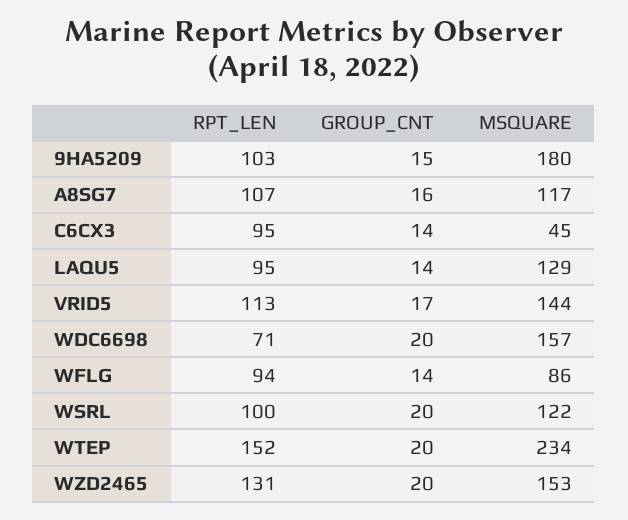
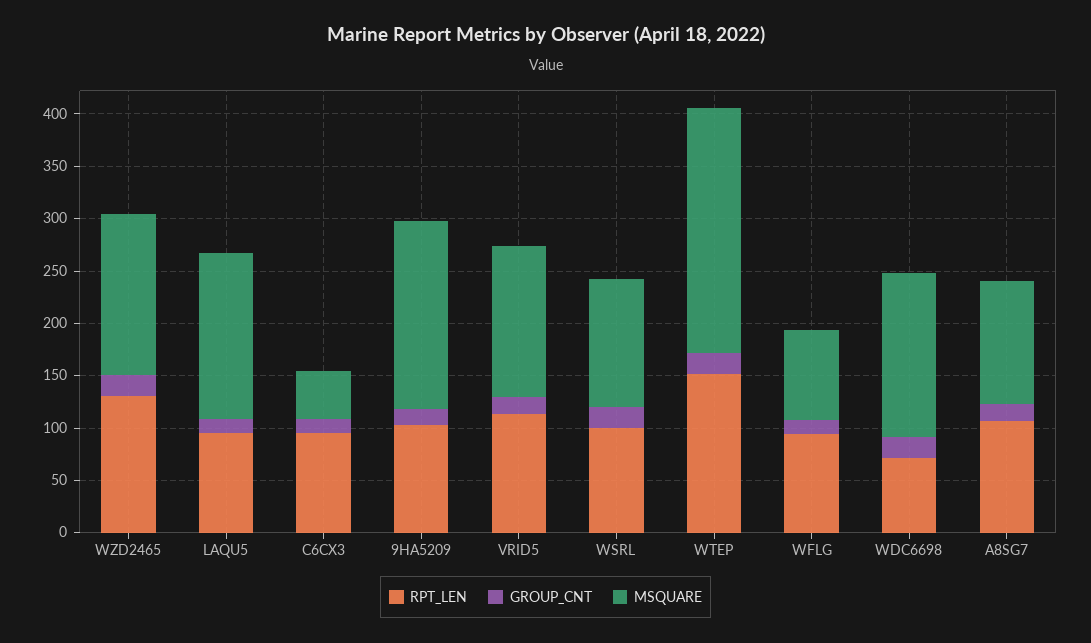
MSQUARE, LAQU5: 129 -> 160

